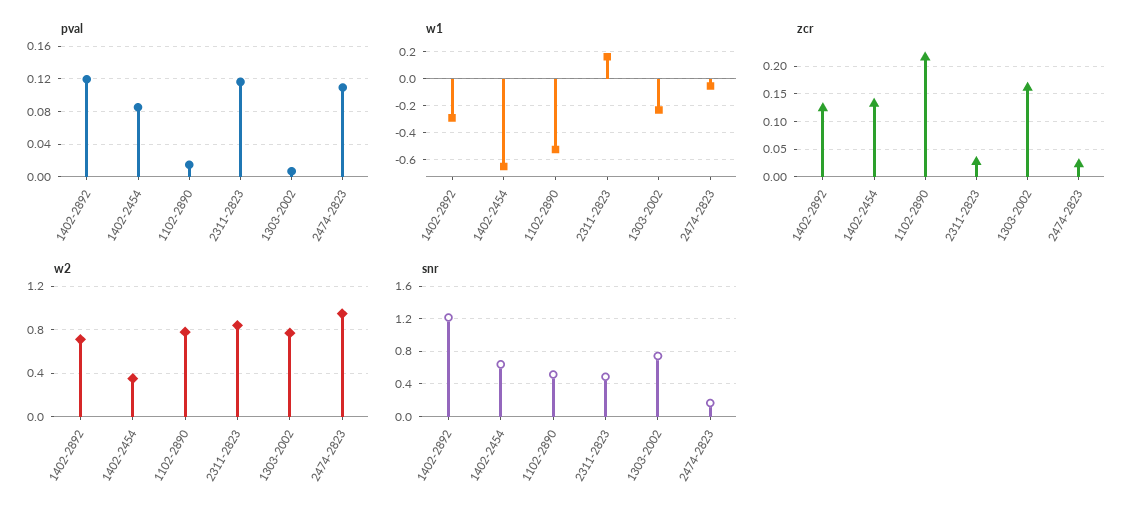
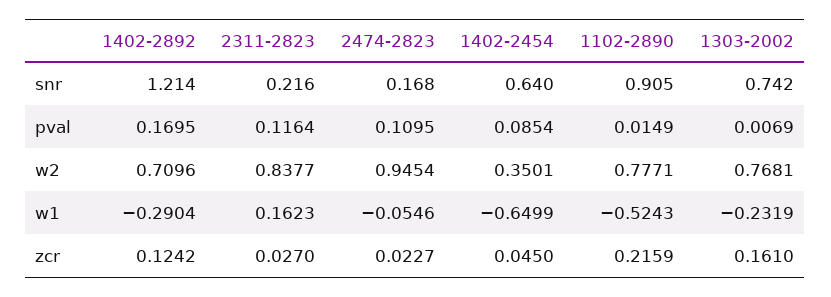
pval, 1402-2892: 0.12 -> 0.1695
zcr, 1402-2454: 0.125 -> 0.045
snr, 1102-2890: 0.5 -> 0.905
snr, 2311-2823: 0.5 -> 0.216

